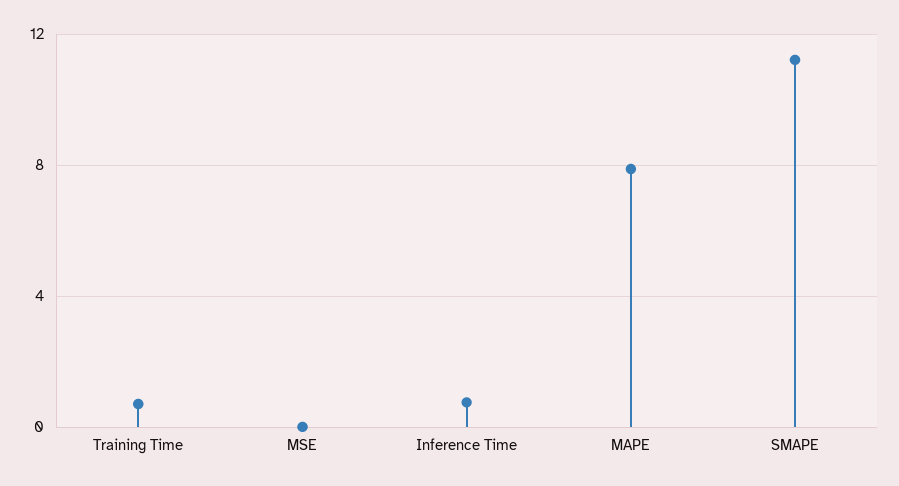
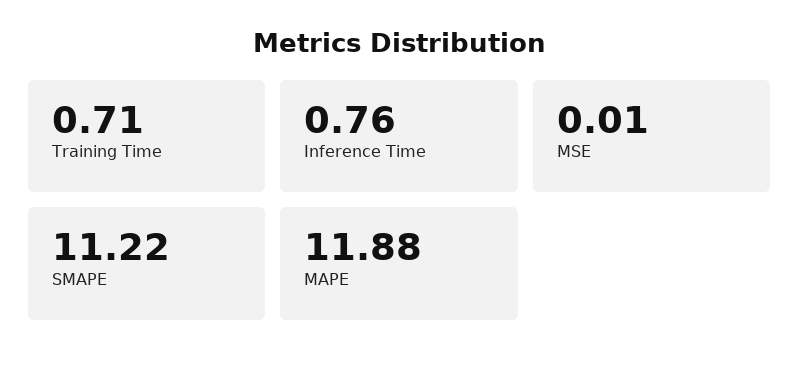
MAPE: 8 -> 11.88

